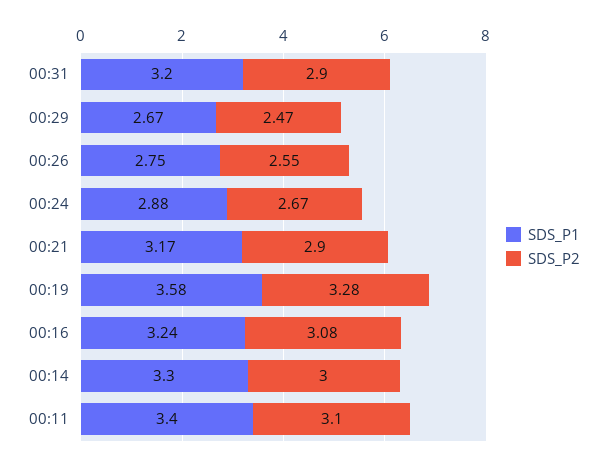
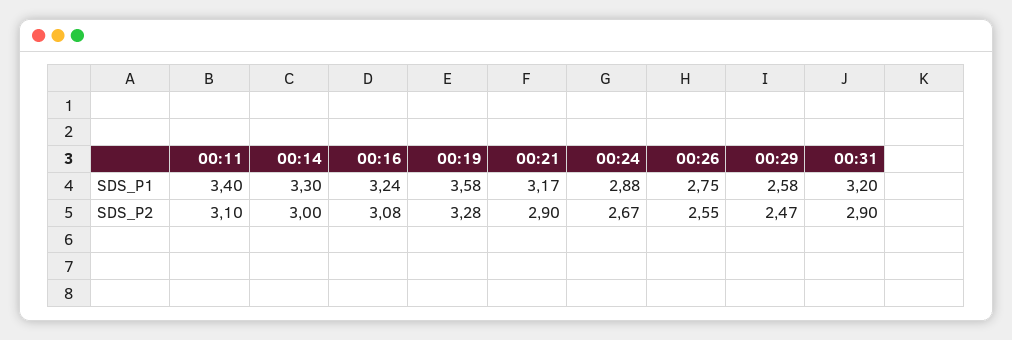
SDS_P1, 00:29: 2.67 -> 2.58

